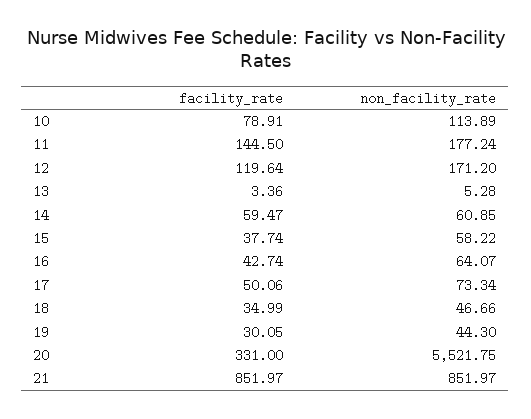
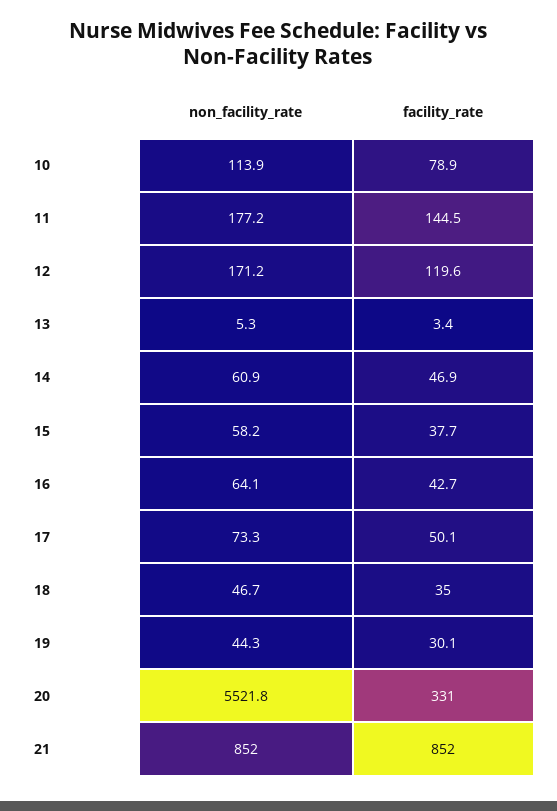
facility_rate, 14: 59.47 -> 46.9

